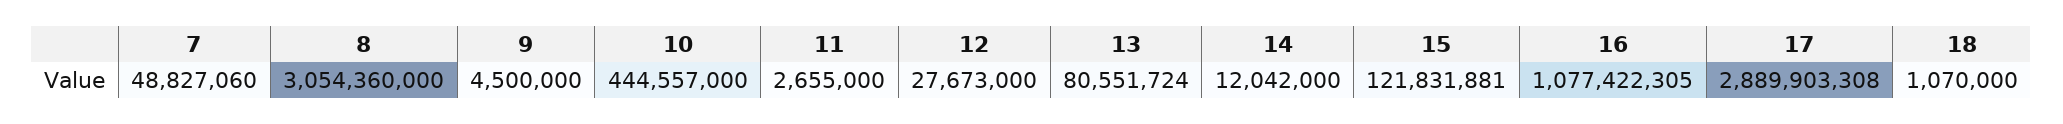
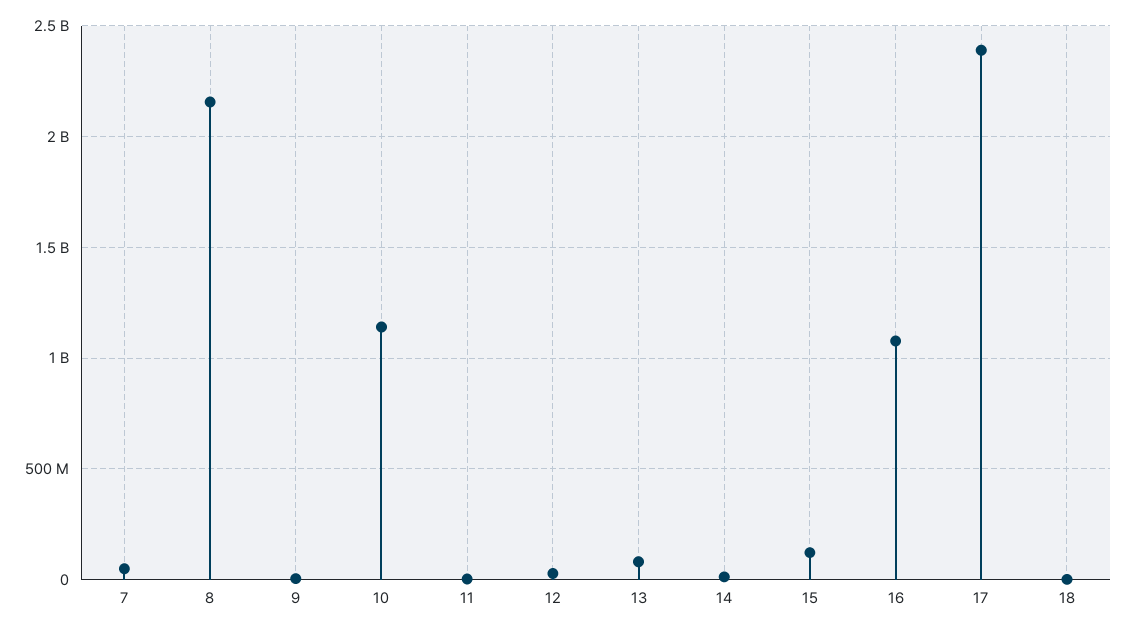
8: 3054360000 -> 2150000000
10: 444557000 -> 1150000000
17: 2889903308 -> 2400000000

